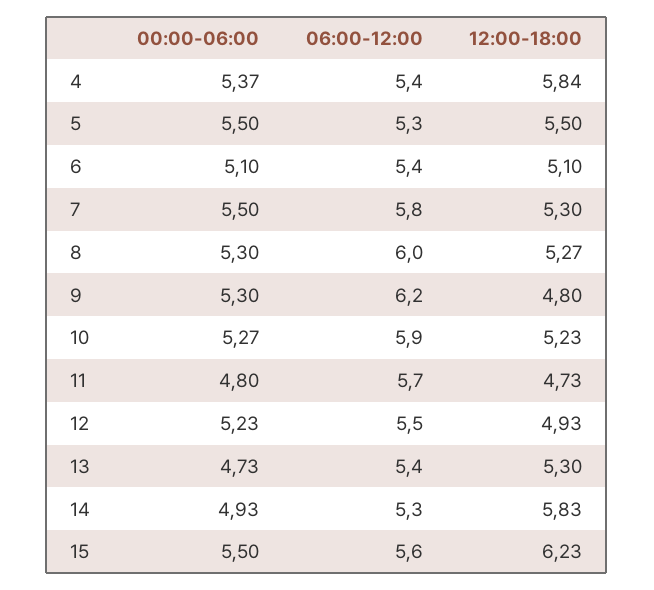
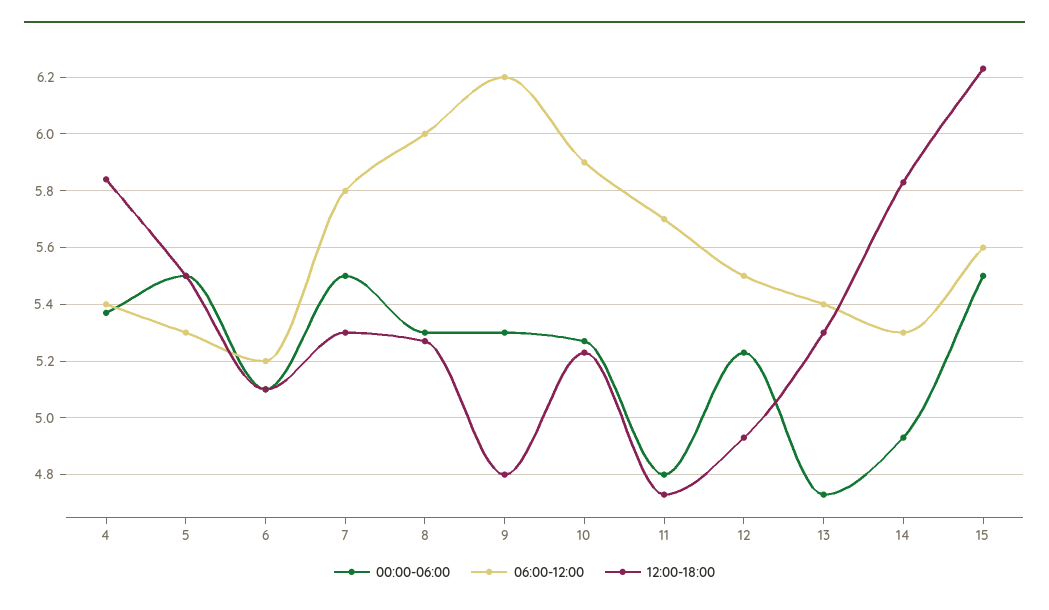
06:00-12:00, 6: 5.4 -> 5.2

